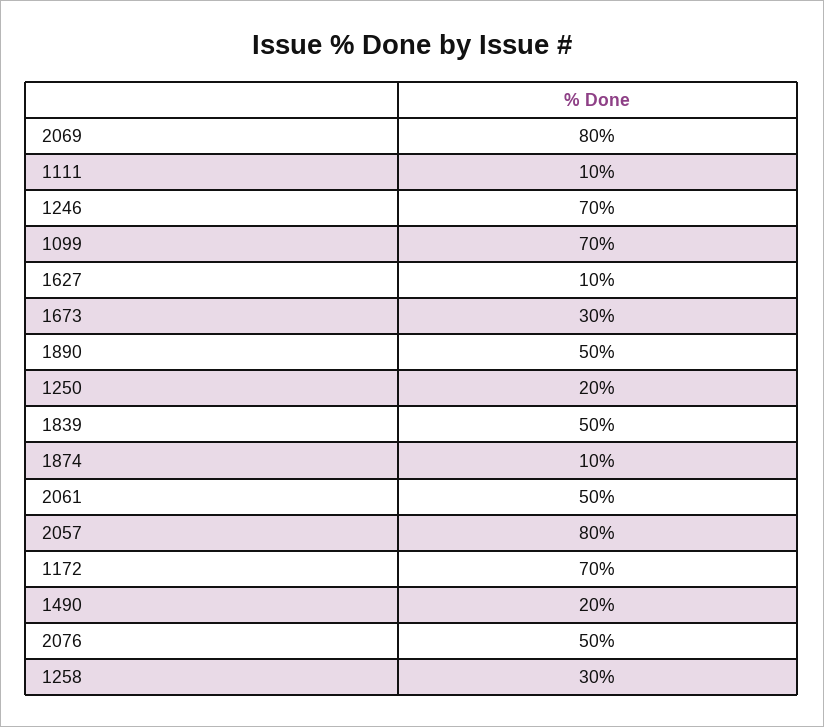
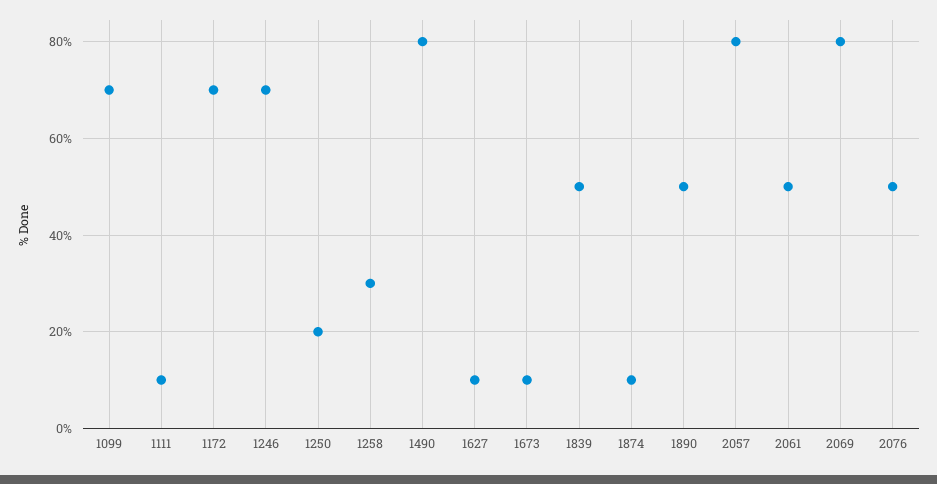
1673: 30 -> 10
1490: 20 -> 80

